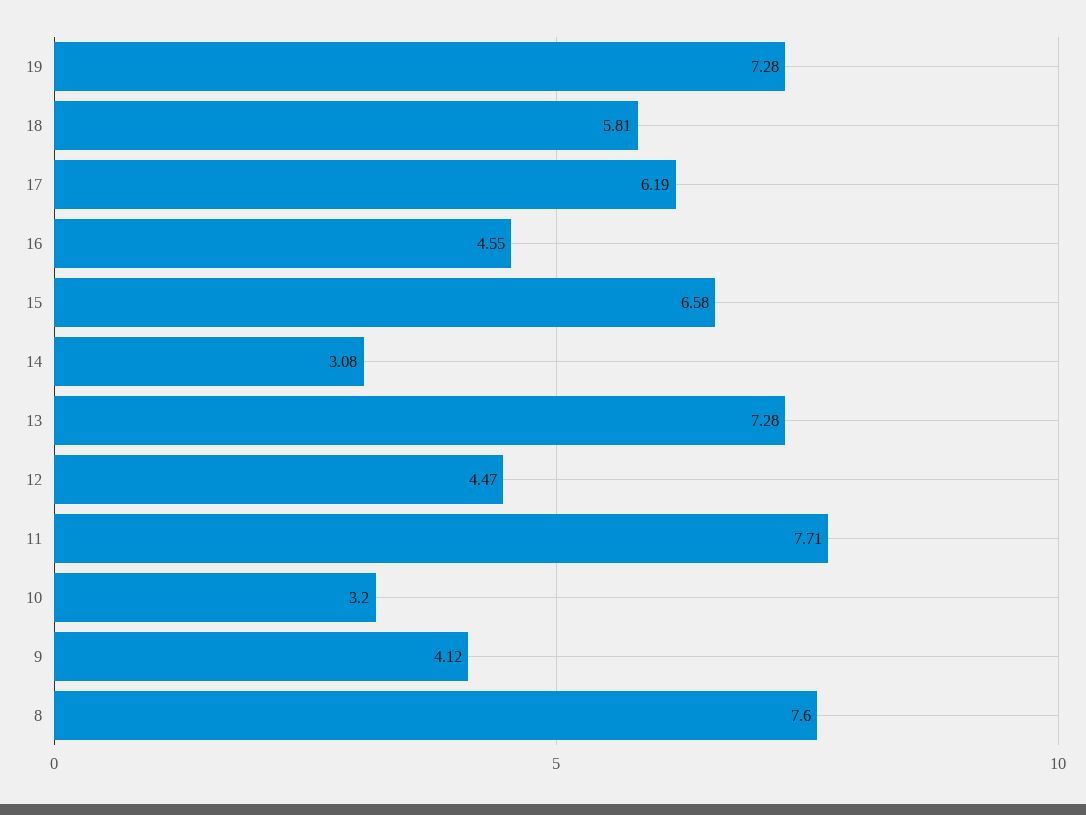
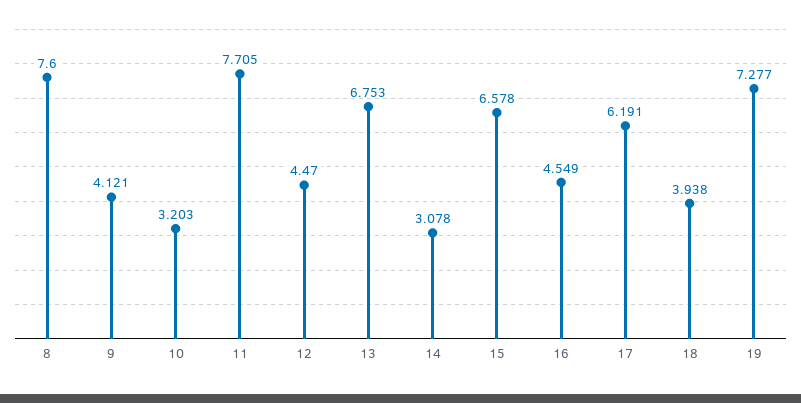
18: 5.81 -> 3.938
13: 7.28 -> 6.753

